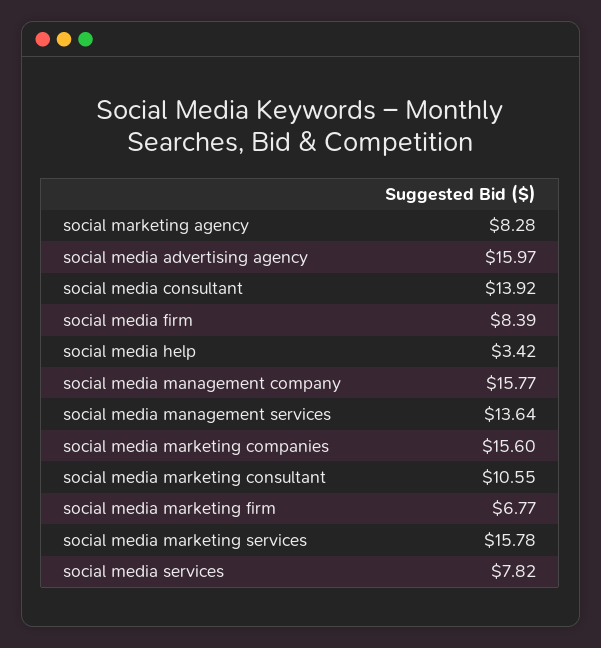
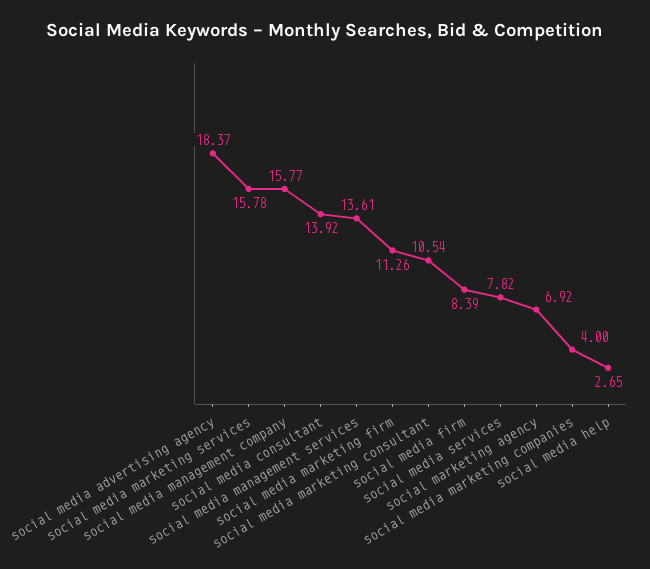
social marketing agency: 8.28 -> 6.92
social media advertising agency: 15.97 -> 18.37
social media help: 3.42 -> 2.65
social media management services: 13.64 -> 13.61
social media marketing companies: 15.6 -> 4
social media marketing consultant: 10.55 -> 10.54
social media marketing firm: 6.77 -> 11.26

